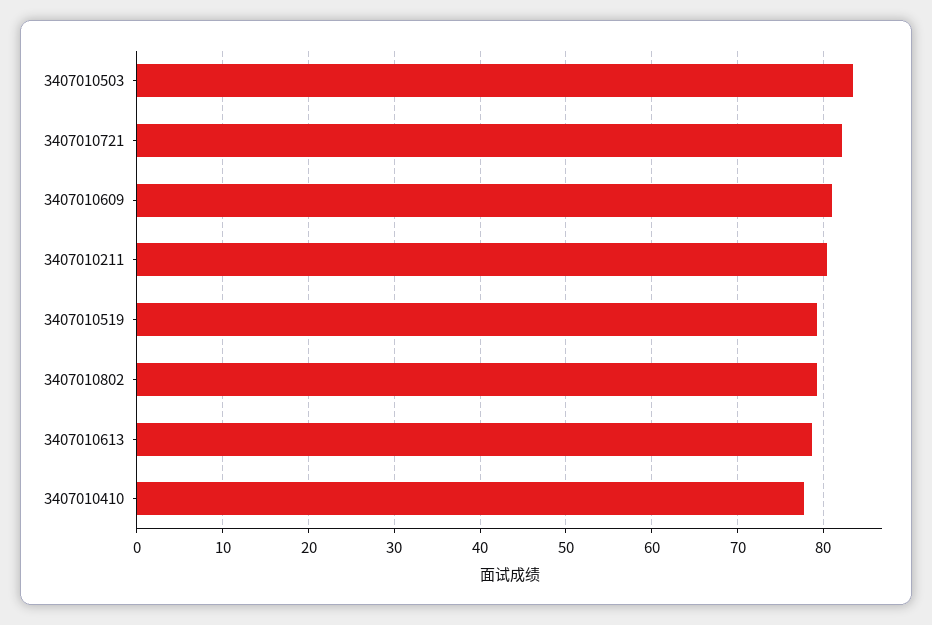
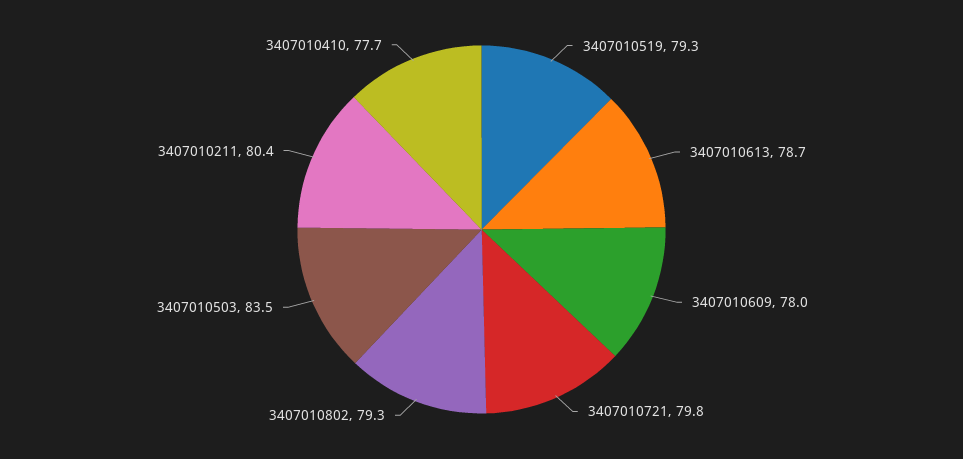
3407010721: 82 -> 79.8
3407010609: 81 -> 78

